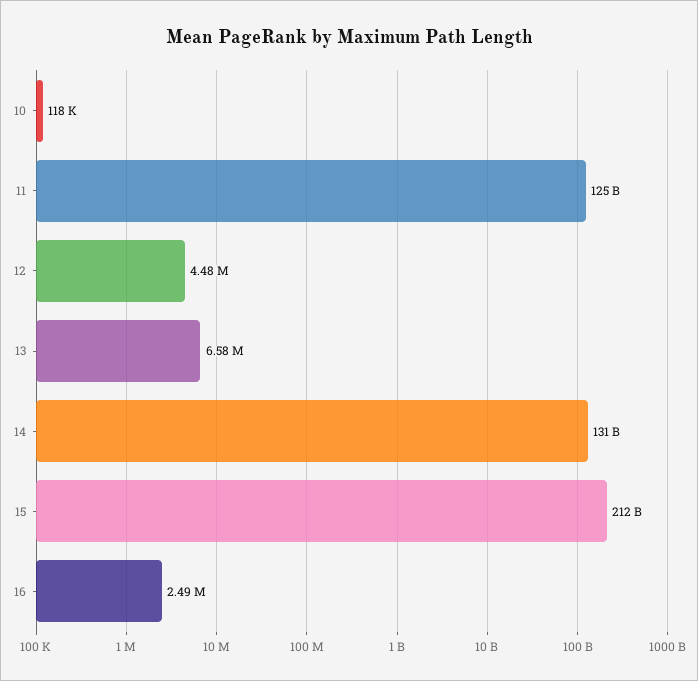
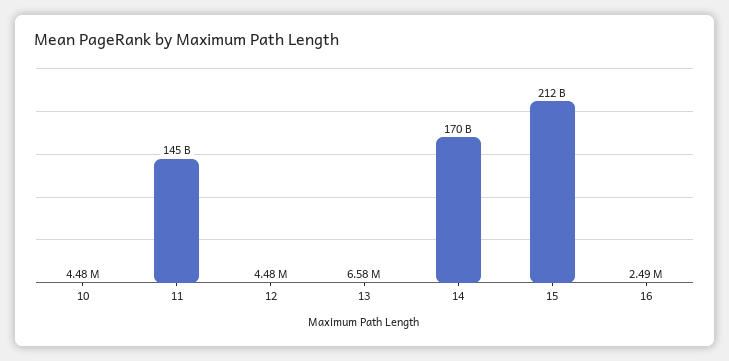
10: 118000 -> 4480000
11: 125000000000 -> 145000000000
14: 131000000000 -> 170000000000

